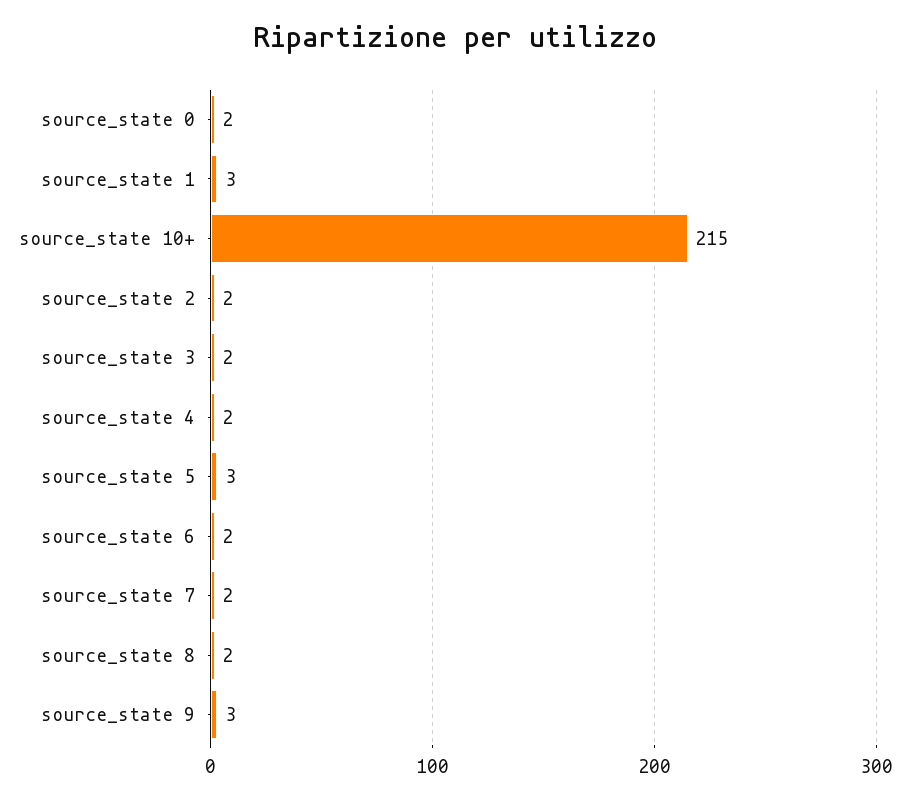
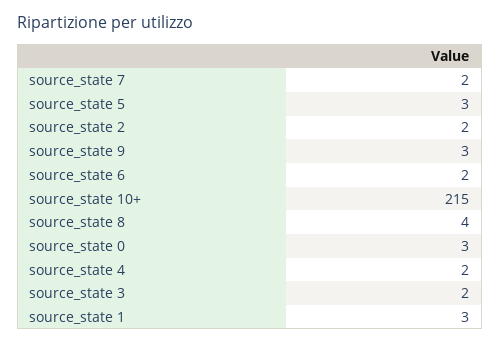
source_state 0: 2 -> 3
source_state 8: 2 -> 4

